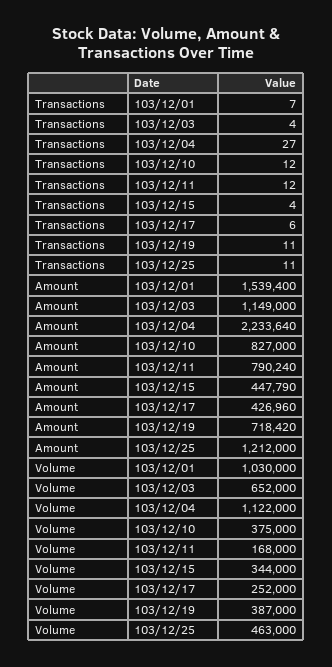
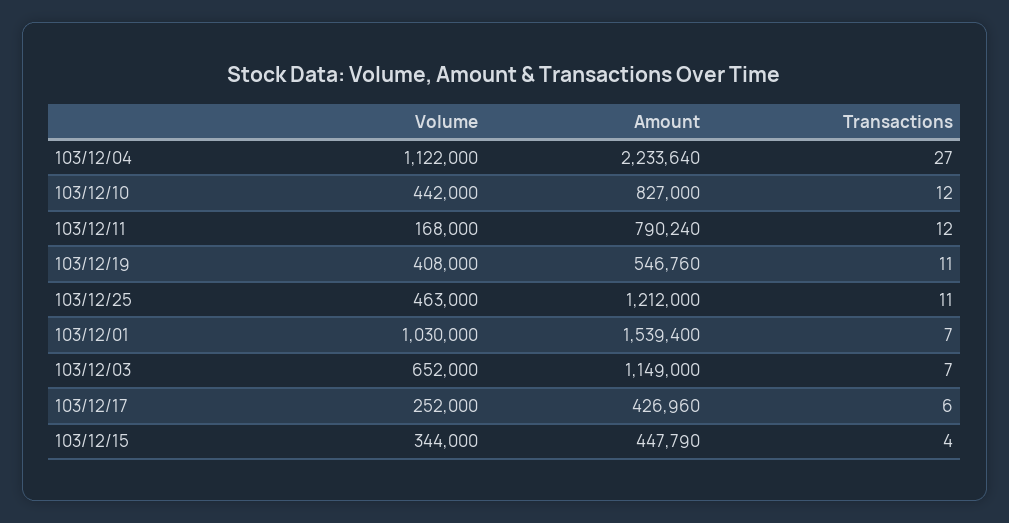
Transactions, 103/12/03: 4 -> 7
Amount, 103/12/19: 718420 -> 546760
Volume, 103/12/10: 375000 -> 442000
Volume, 103/12/19: 387000 -> 408000

